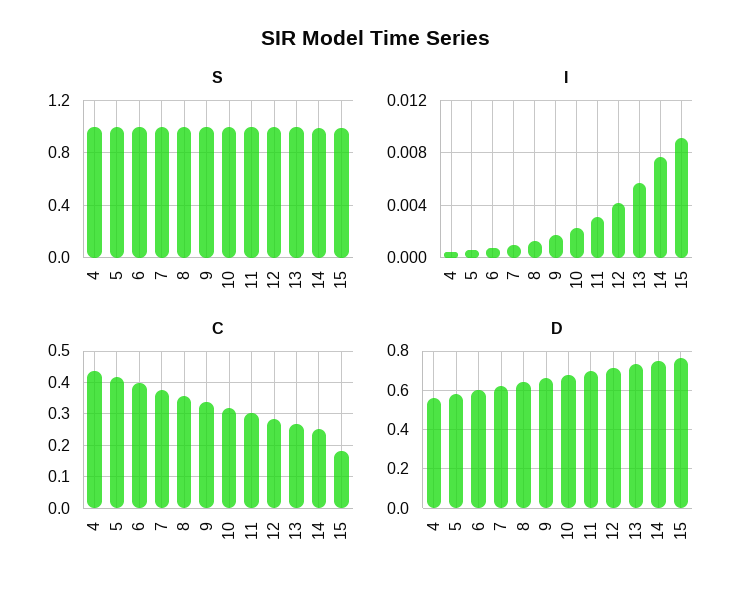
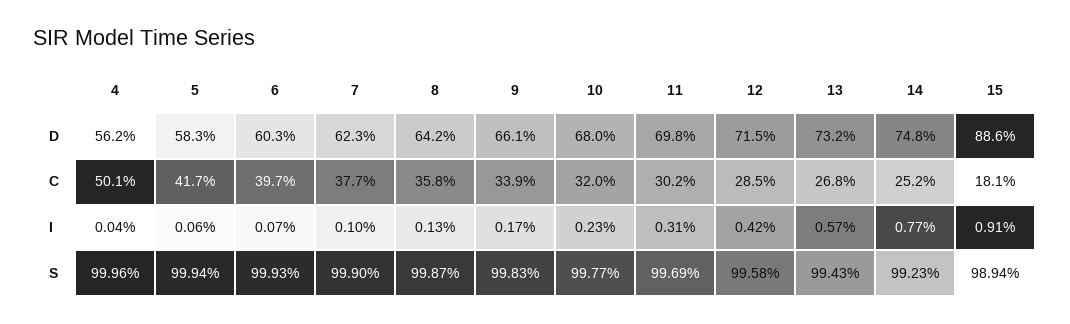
C, 4: 0.44 -> 0.501
D, 15: 0.75 -> 0.886

